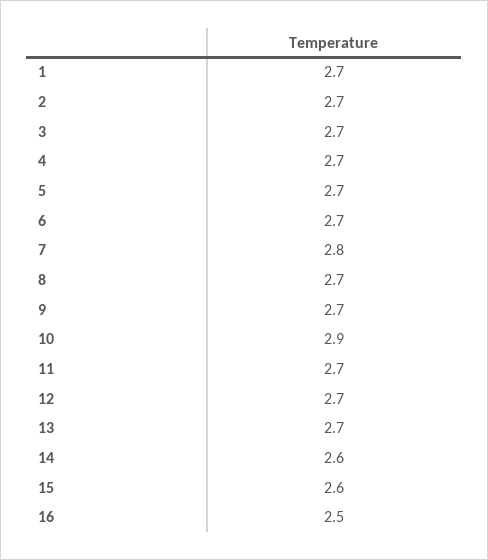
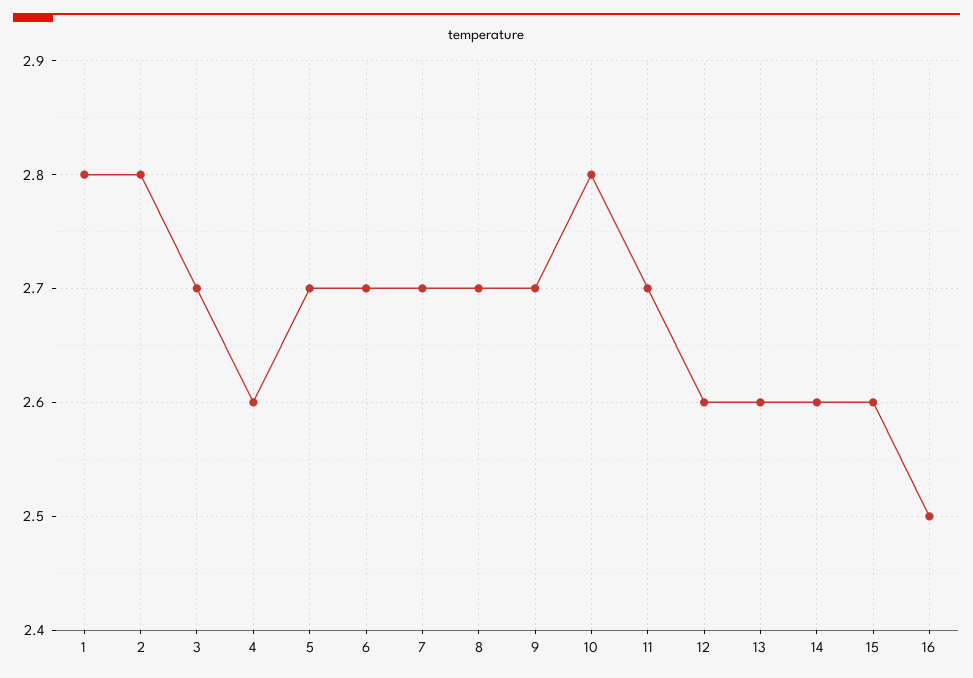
1: 2.7 -> 2.8
2: 2.7 -> 2.8
4: 2.7 -> 2.6
7: 2.8 -> 2.7
10: 2.9 -> 2.8
12: 2.7 -> 2.6
13: 2.7 -> 2.6

